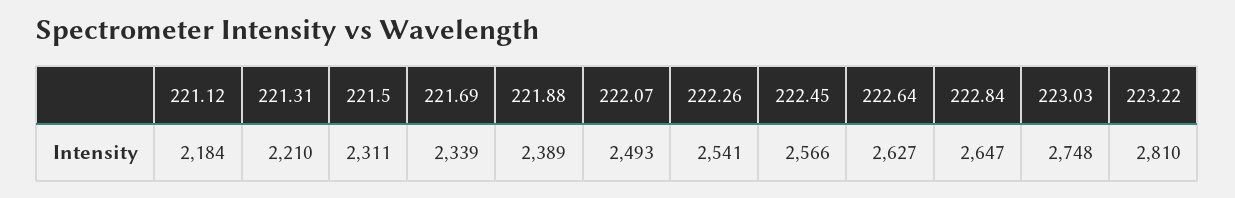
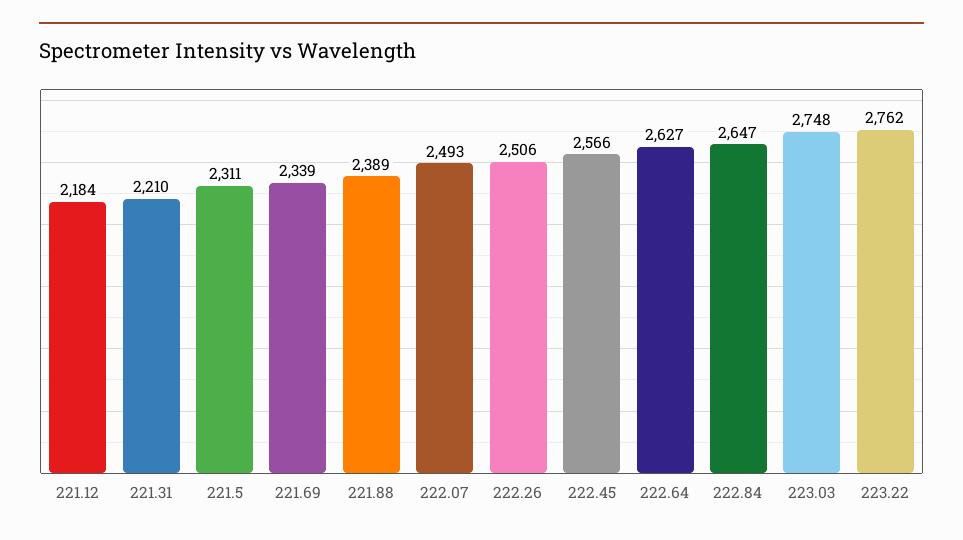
222.26: 2541 -> 2506
223.22: 2810 -> 2762

